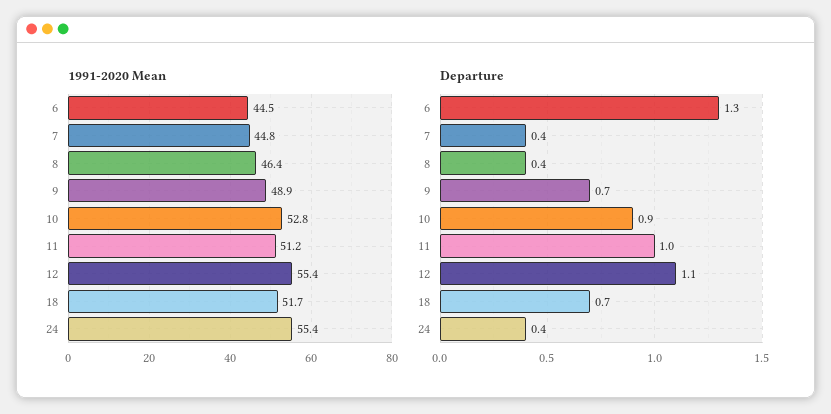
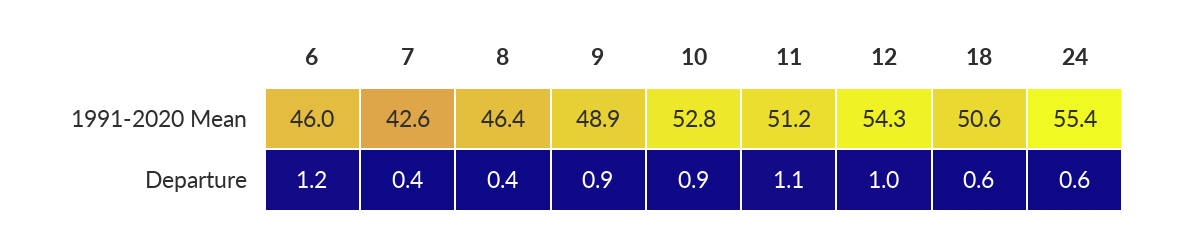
1991-2020 Mean, 6: 44.5 -> 46
1991-2020 Mean, 7: 44.8 -> 42.6
1991-2020 Mean, 12: 55.4 -> 54.3
1991-2020 Mean, 18: 51.7 -> 50.6
Departure, 6: 1.3 -> 1.2
Departure, 9: 0.7 -> 0.9
Departure, 11: 1 -> 1.1
Departure, 12: 1.1 -> 1
Departure, 18: 0.7 -> 0.6
Departure, 24: 0.4 -> 0.6

